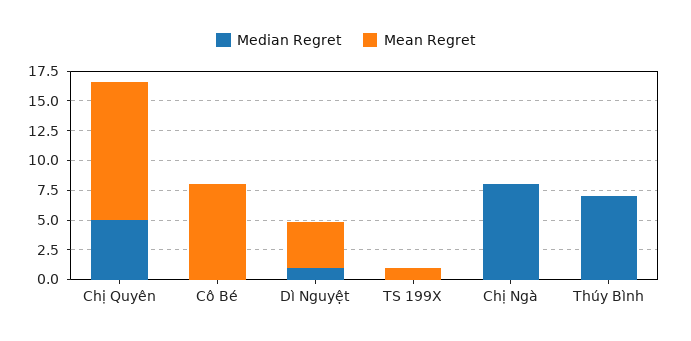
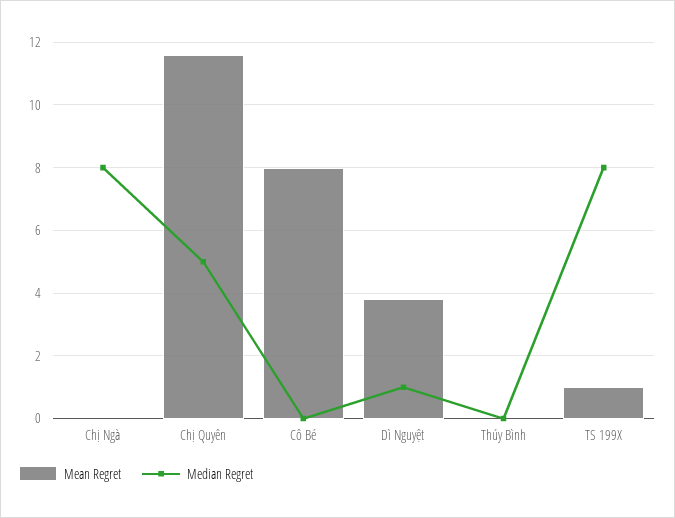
Median Regret, TS 199X: 0 -> 8
Median Regret, Thúy Bình: 7.5 -> 0

